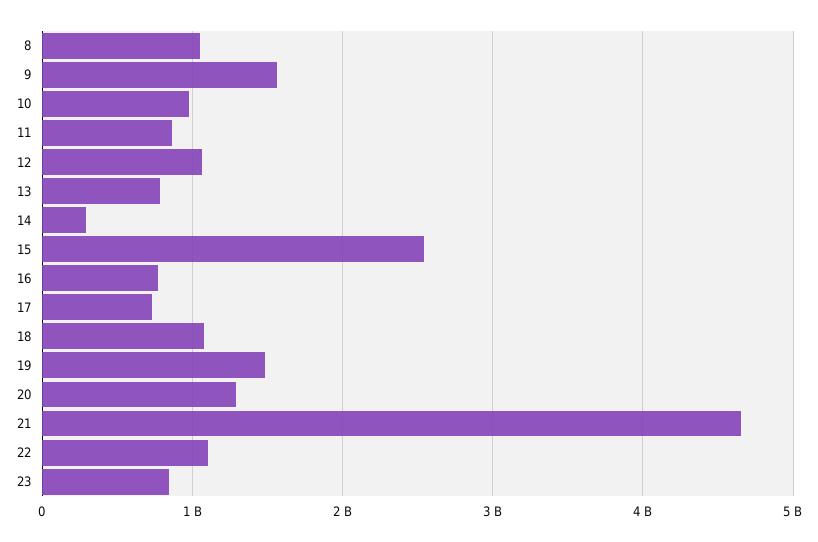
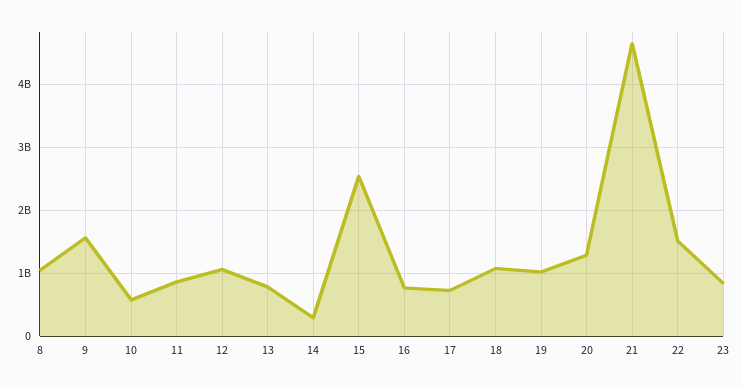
10: 1000000000 -> 600000000
19: 1500000000 -> 1000000000
22: 1100000000 -> 1500000000

